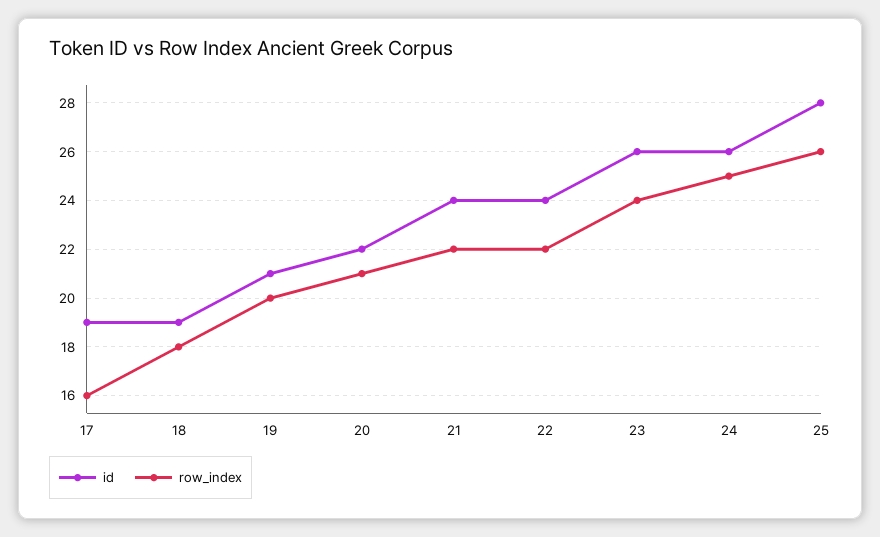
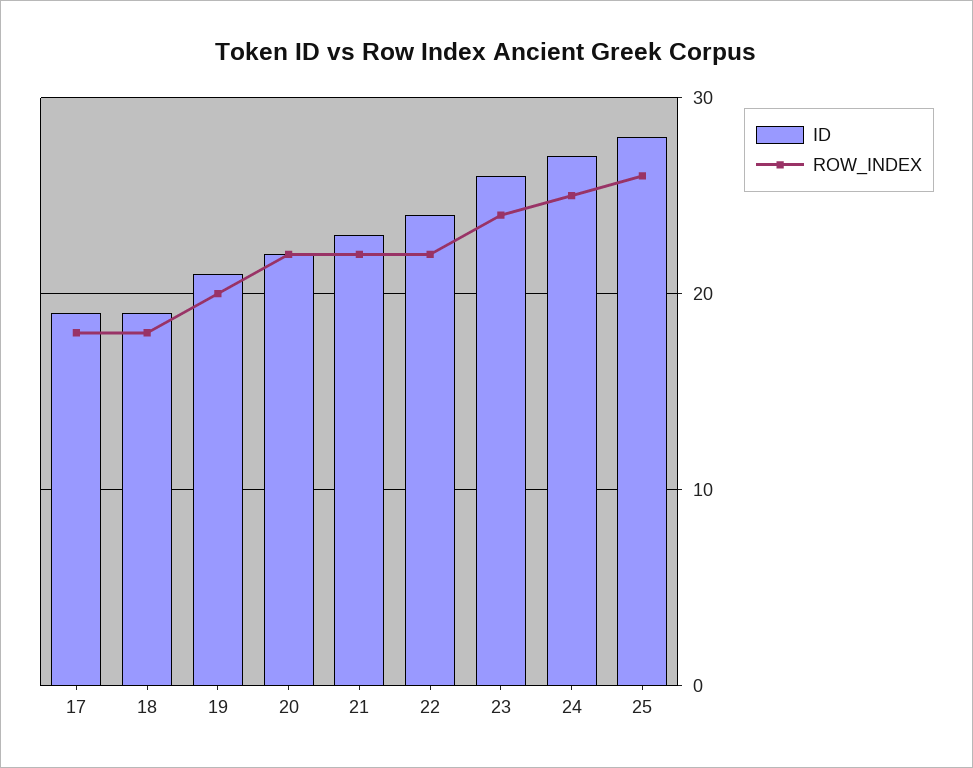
row_index, 17: 16 -> 18
row_index, 20: 21 -> 22
id, 21: 24 -> 23
id, 24: 26 -> 27

